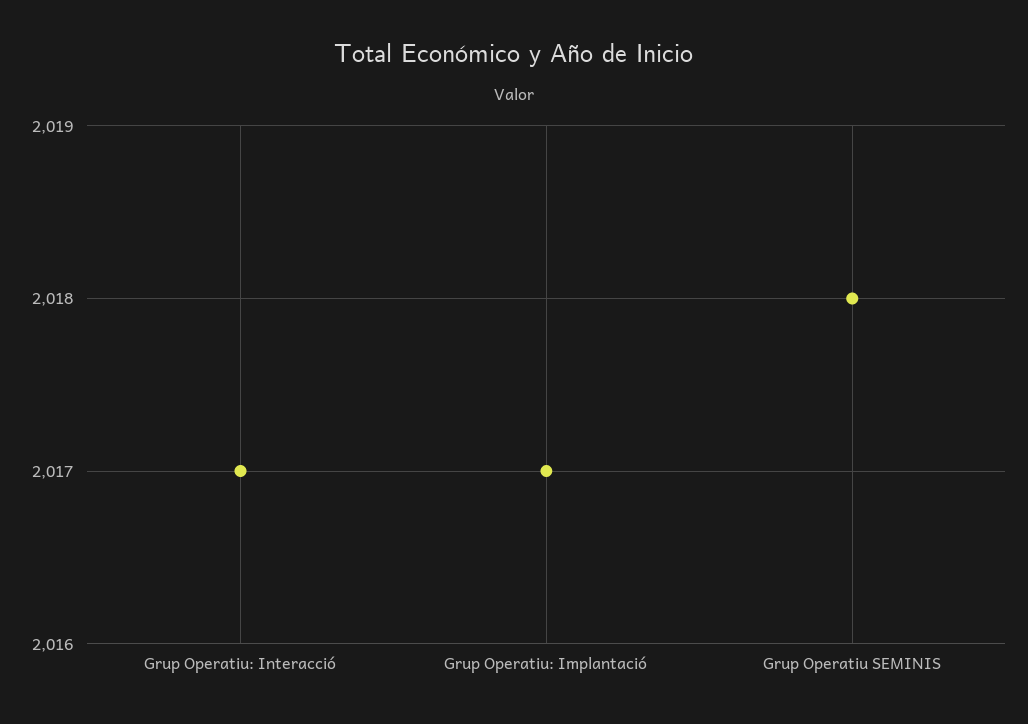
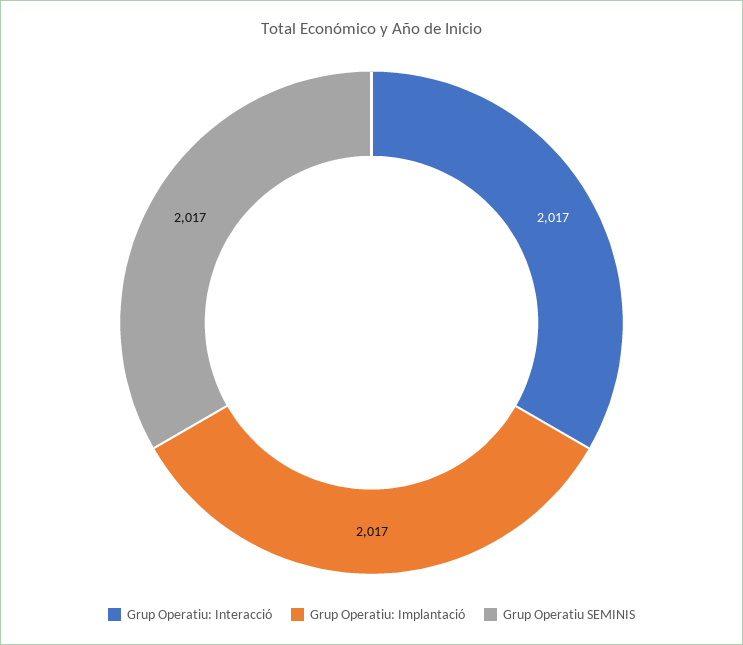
Grup Operatiu SEMINIS: 2018 -> 2017

